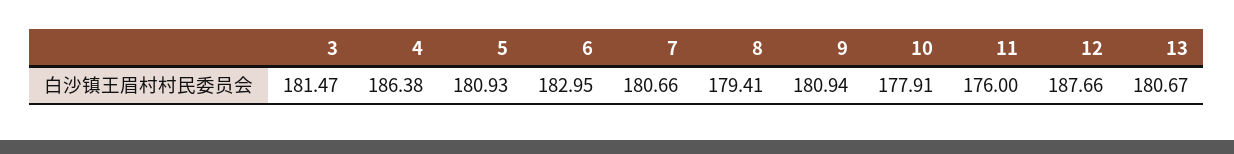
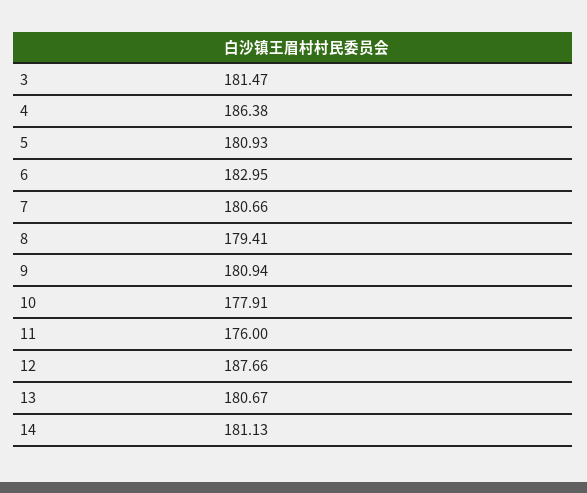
14: none -> 181.13

